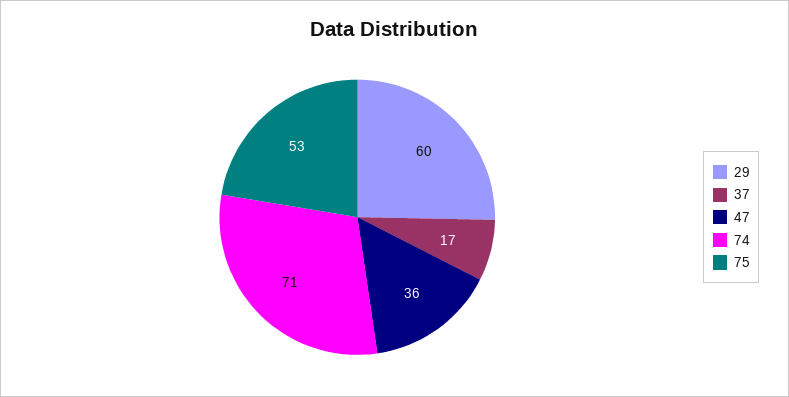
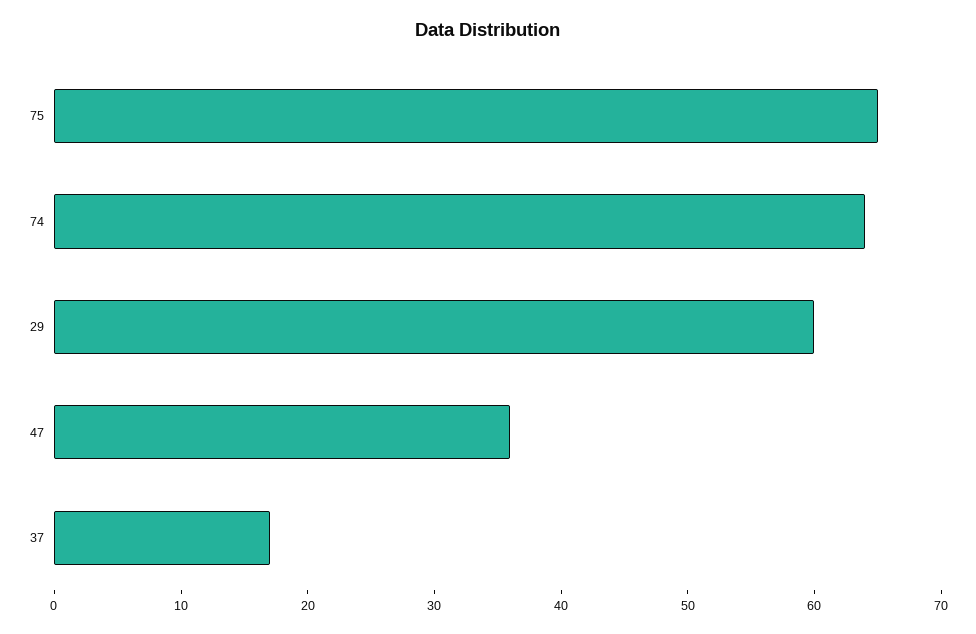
74: 71 -> 64
75: 53 -> 65

